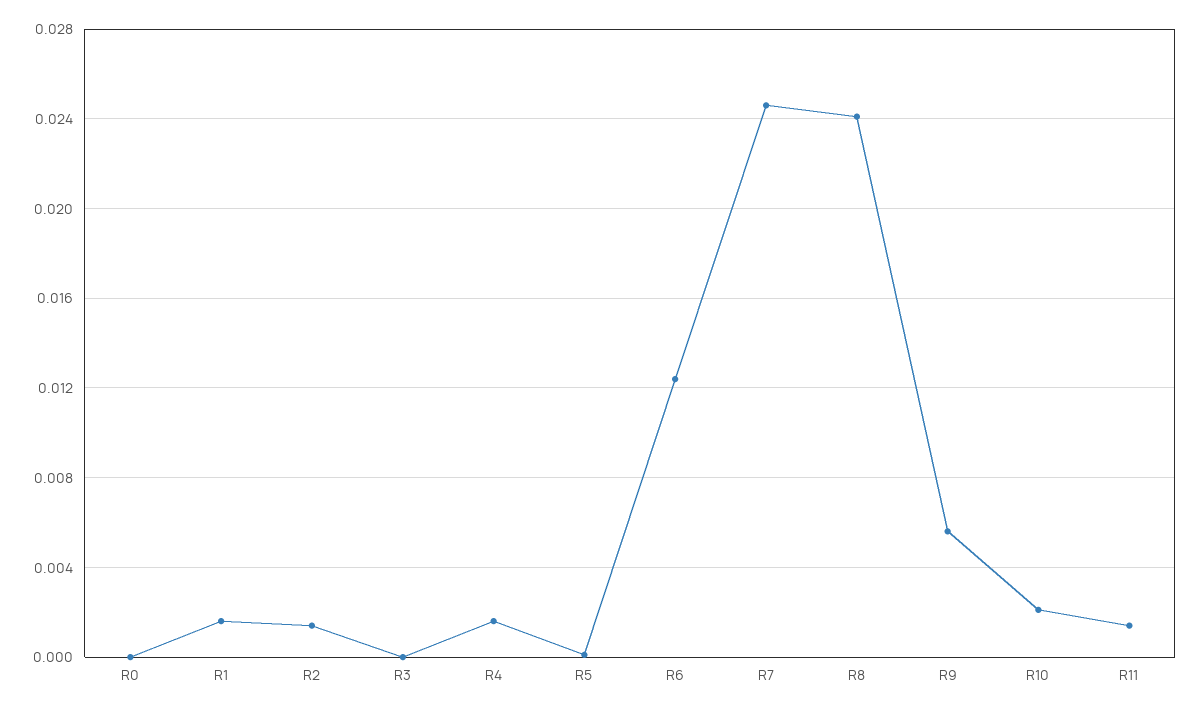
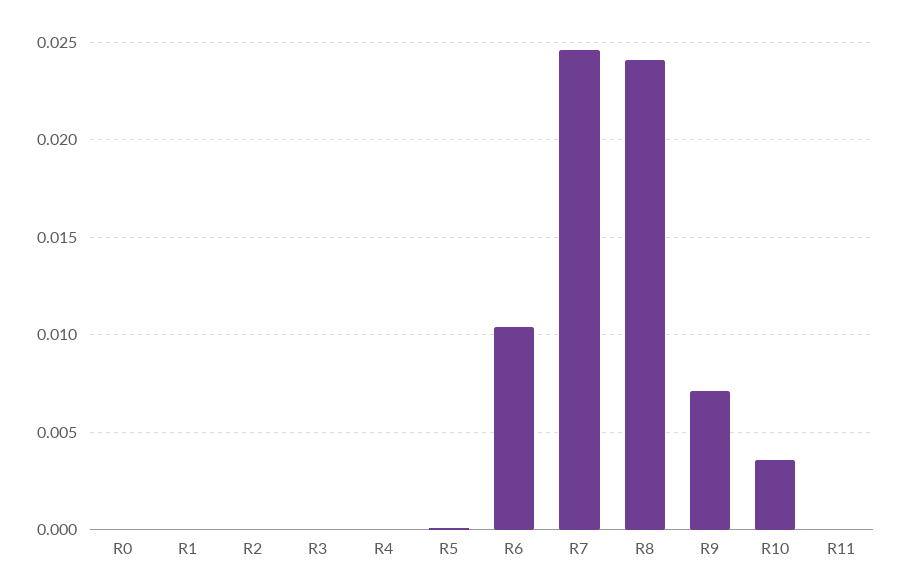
R1: 0.0015 -> 0
R2: 0.0015 -> 0
R4: 0.0015 -> 0
R6: 0.0125 -> 0.0105
R9: 0.0055 -> 0.007
R10: 0.002 -> 0.0035
R11: 0.0015 -> 0

